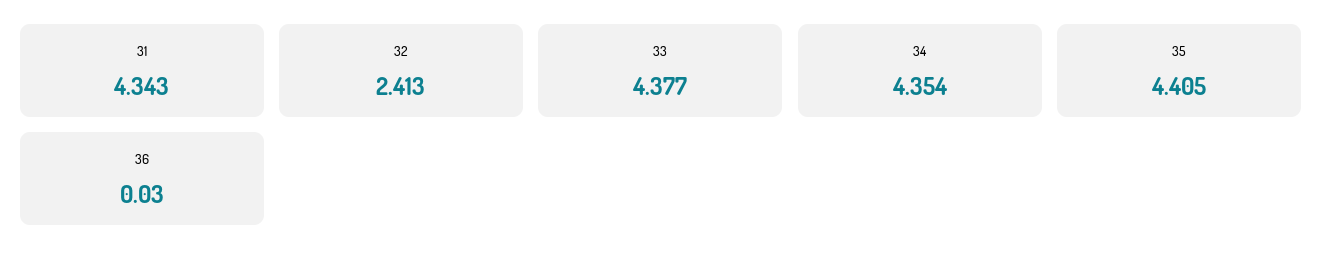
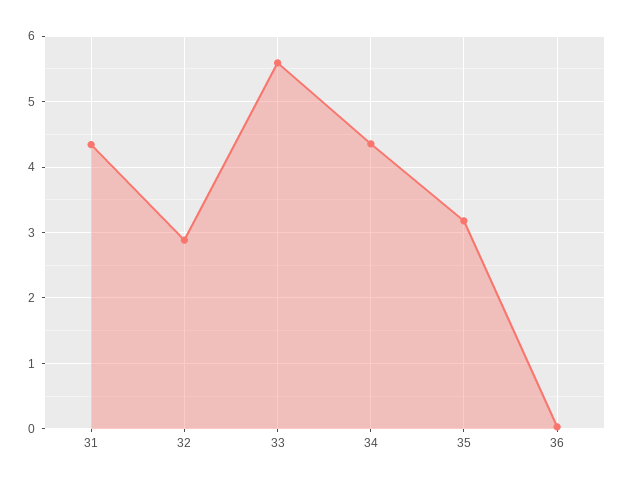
32: 2.413 -> 2.9
33: 4.377 -> 5.6
35: 4.405 -> 3.2

